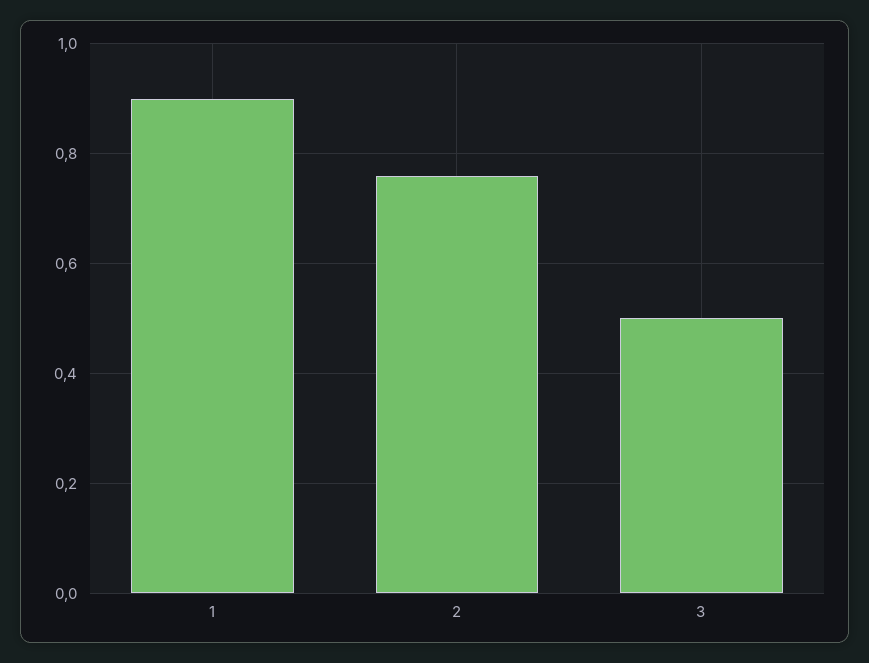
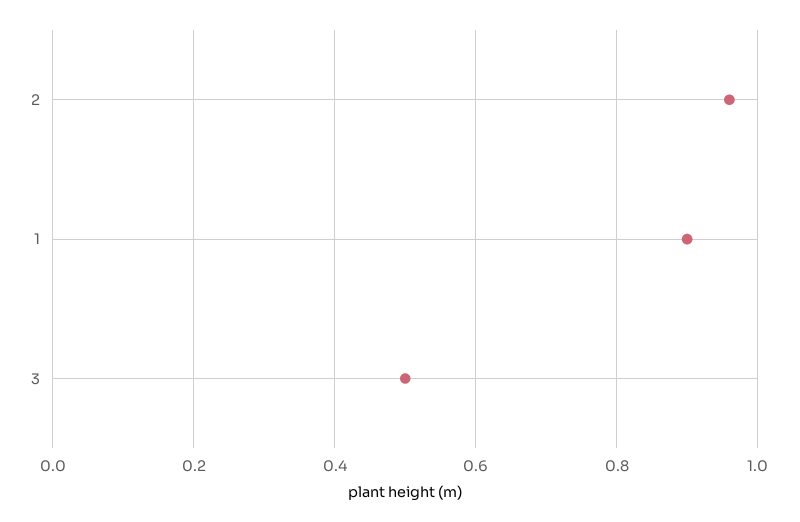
2: 0.75 -> 0.95

